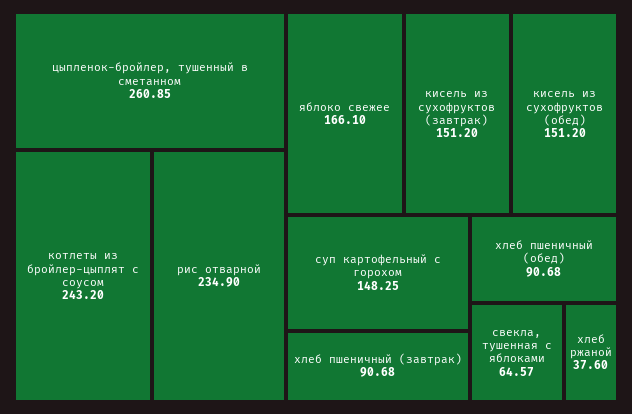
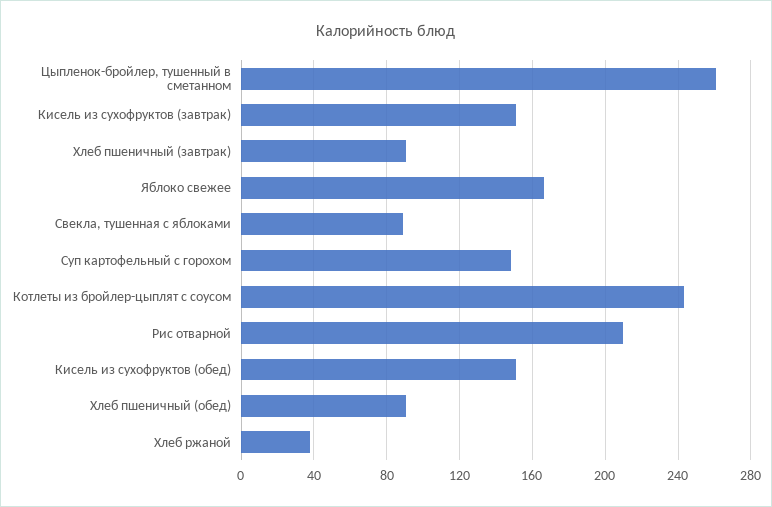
рис отварной: 234.9 -> 210
свекла, тушенная с яблоками: 64.57 -> 90

